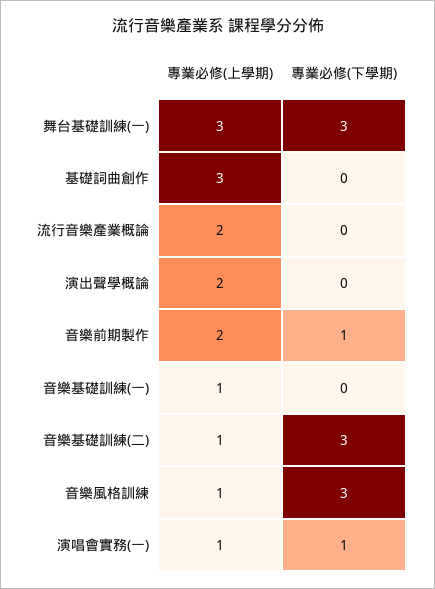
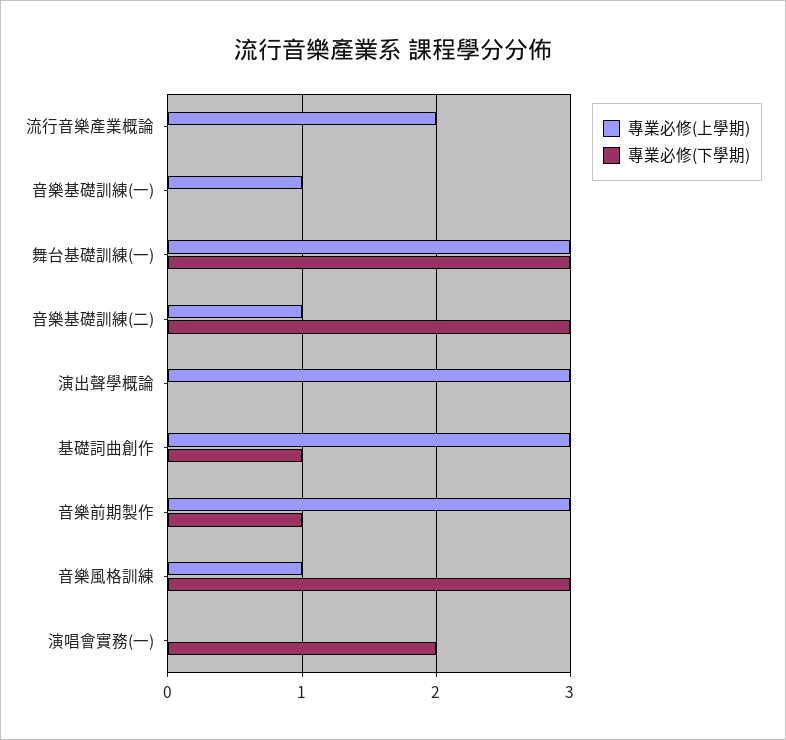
專業必修(下學期), 基礎詞曲創作: 0 -> 1
專業必修(上學期), 演出聲學概論: 2 -> 3
專業必修(上學期), 音樂前期製作: 2 -> 3
專業必修(上學期), 演唱會實務(一): 1 -> 0
專業必修(下學期), 演唱會實務(一): 1 -> 2

